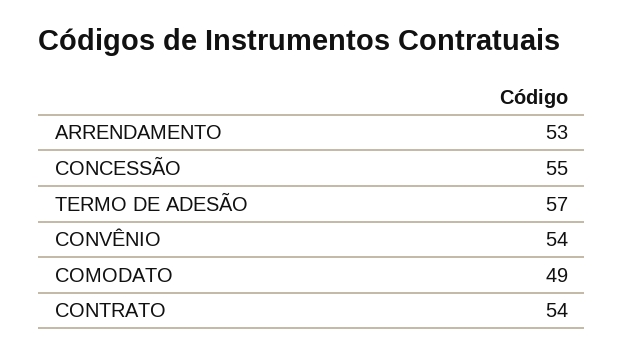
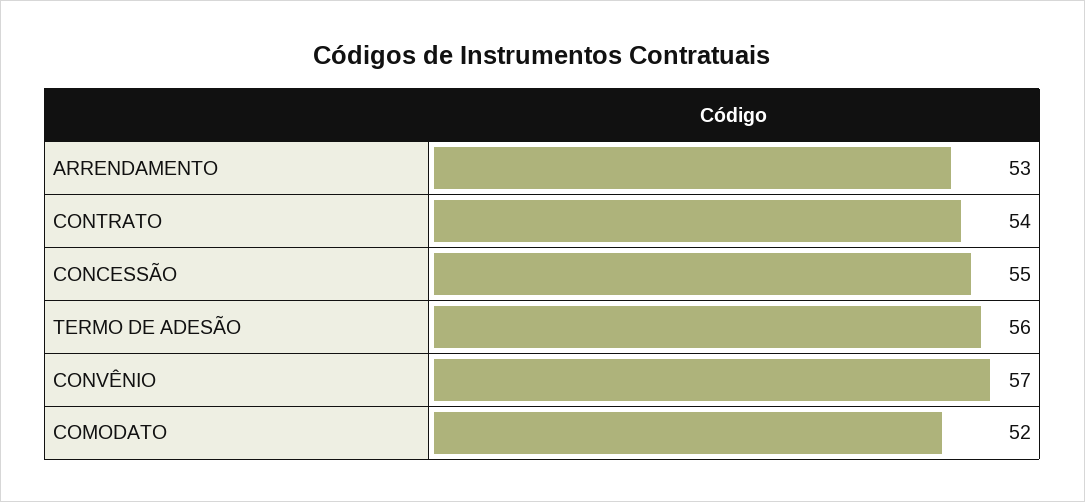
TERMO DE ADESÃO: 57 -> 56
CONVÊNIO: 54 -> 57
COMODATO: 49 -> 52

